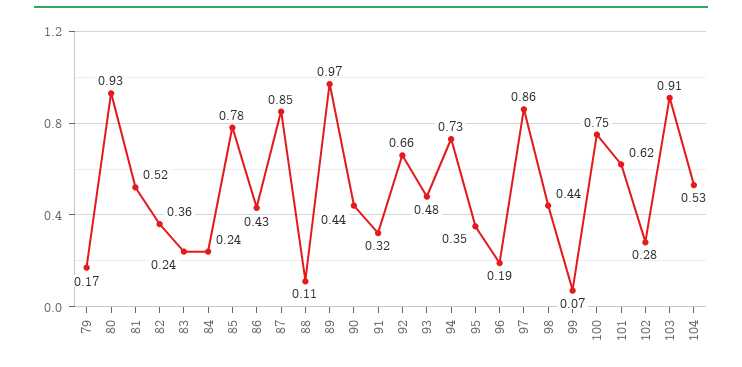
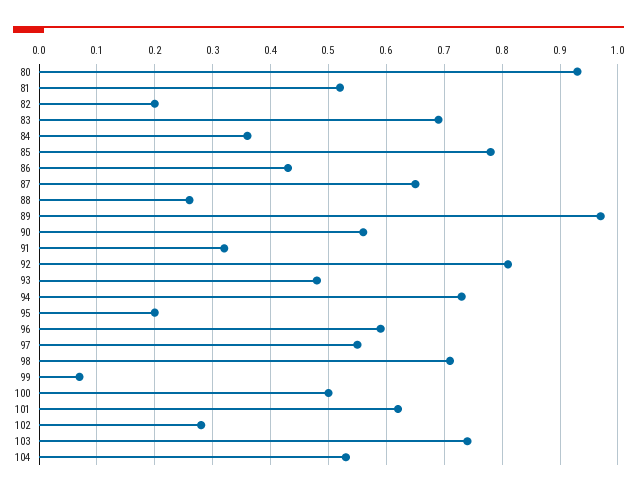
79: 0.17 -> none
82: 0.36 -> 0.2
83: 0.24 -> 0.7
84: 0.24 -> 0.35
87: 0.85 -> 0.65
88: 0.11 -> 0.25
90: 0.44 -> 0.55
92: 0.66 -> 0.8
95: 0.35 -> 0.2
96: 0.19 -> 0.6
97: 0.86 -> 0.55
98: 0.44 -> 0.7
100: 0.75 -> 0.5
103: 0.91 -> 0.75

